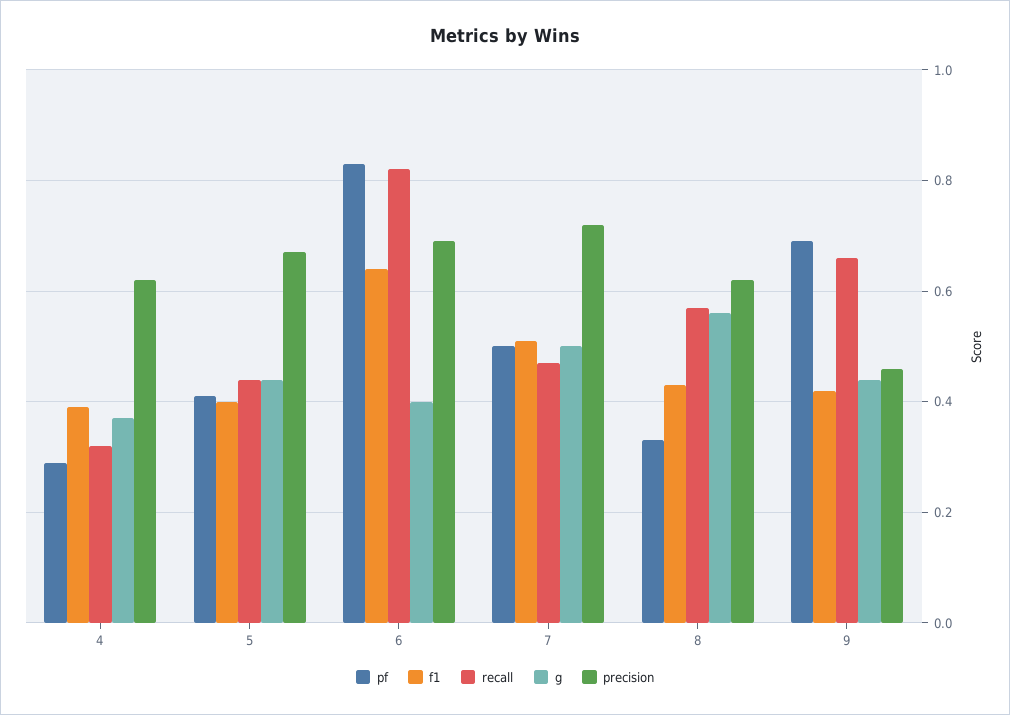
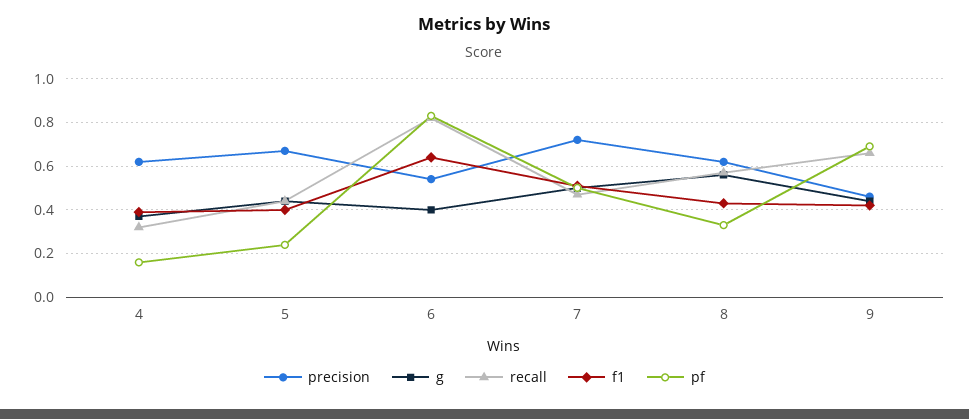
pf, 4: 0.3 -> 0.15
pf, 5: 0.4 -> 0.25
precision, 6: 0.7 -> 0.55

